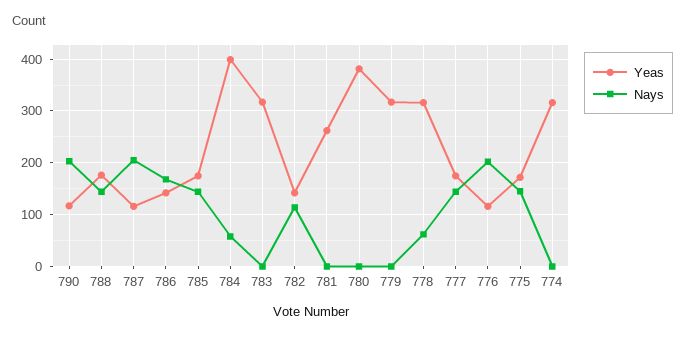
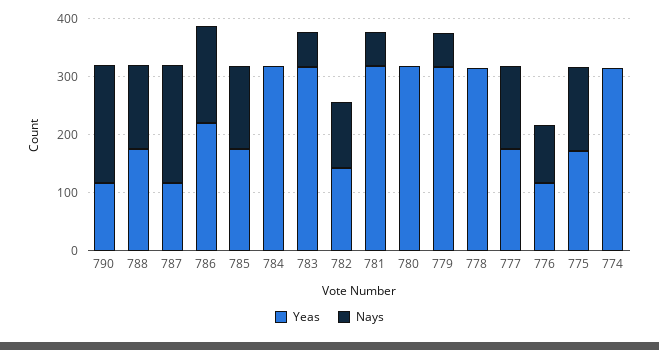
Yeas, 786: 140 -> 220
Yeas, 784: 400 -> 320
Nays, 784: 60 -> 0
Nays, 783: 0 -> 60
Yeas, 781: 260 -> 320
Nays, 781: 0 -> 60
Yeas, 780: 380 -> 320
Nays, 779: 0 -> 60
Nays, 778: 60 -> 0
Nays, 776: 200 -> 100

